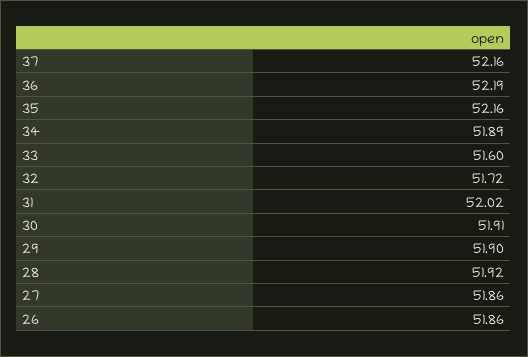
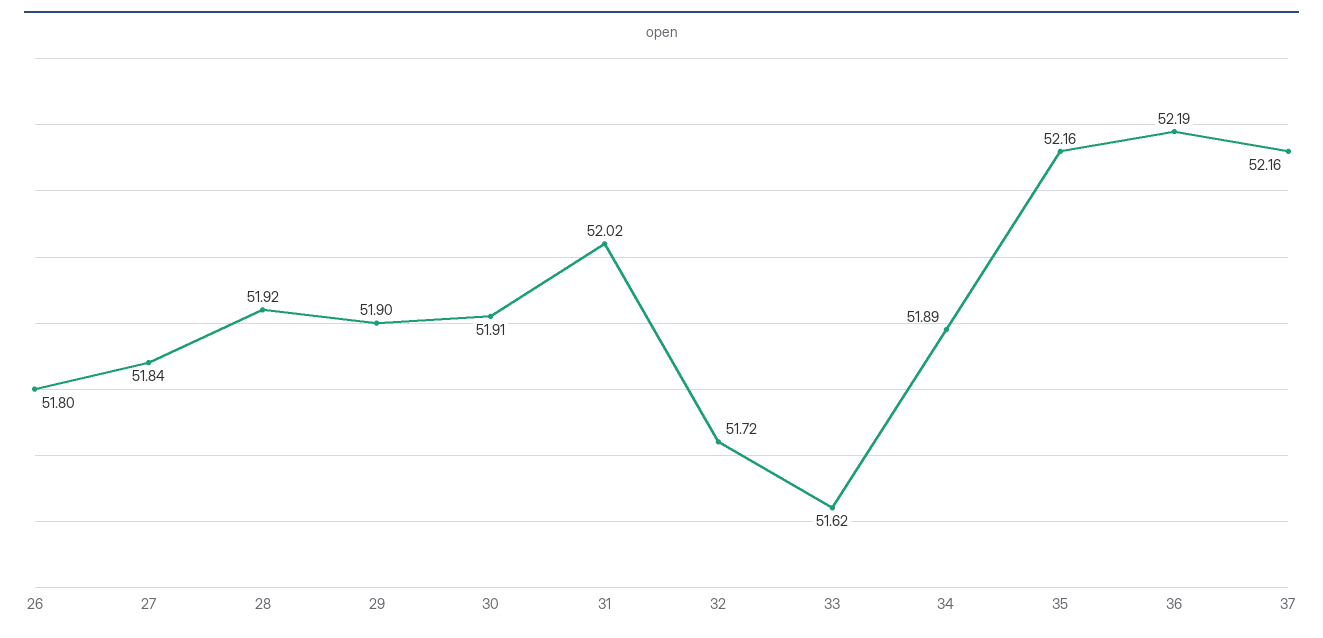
33: 51.6 -> 51.62
27: 51.86 -> 51.84
26: 51.86 -> 51.8

